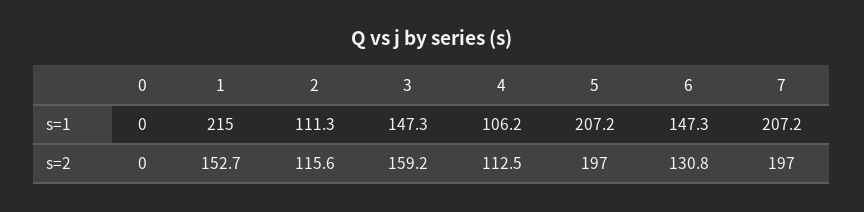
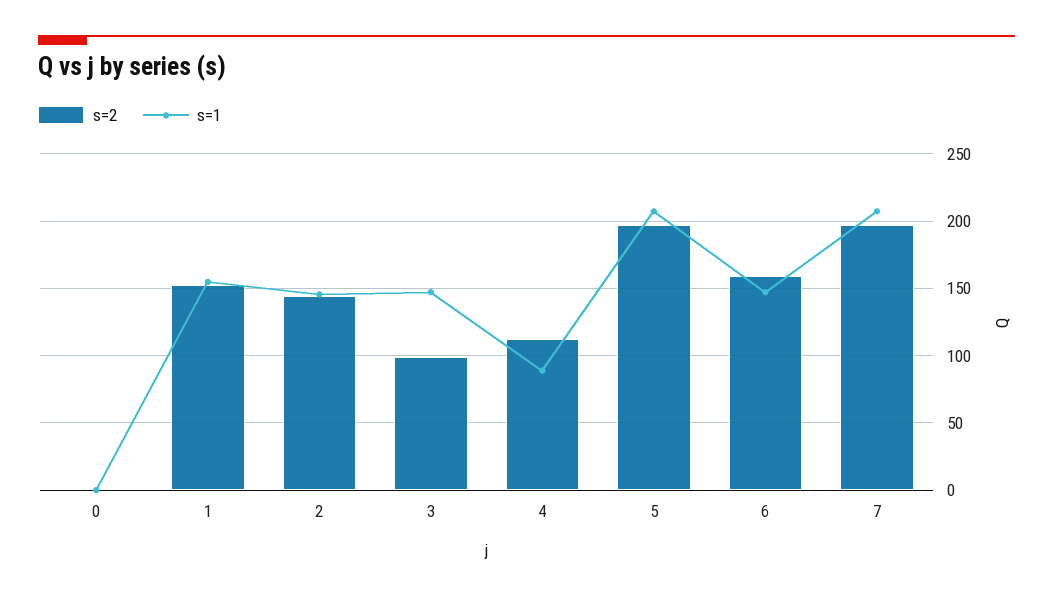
s=1, 1: 215 -> 155
s=1, 2: 111.3 -> 145
s=1, 4: 106.2 -> 90
s=2, 2: 115.6 -> 145
s=2, 3: 159.2 -> 100
s=2, 6: 130.8 -> 160

